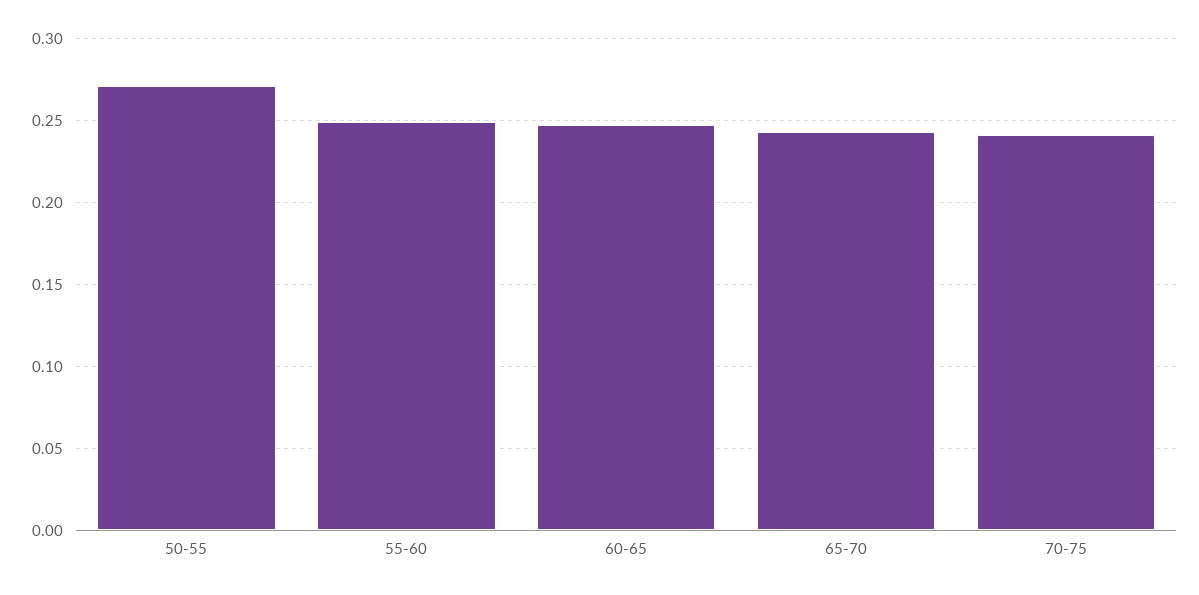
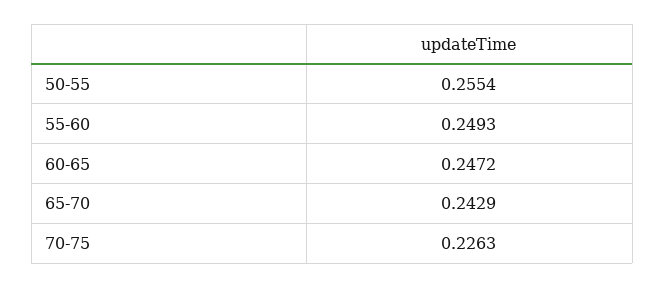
50-55: 0.27 -> 0.2554
70-75: 0.24 -> 0.2263

